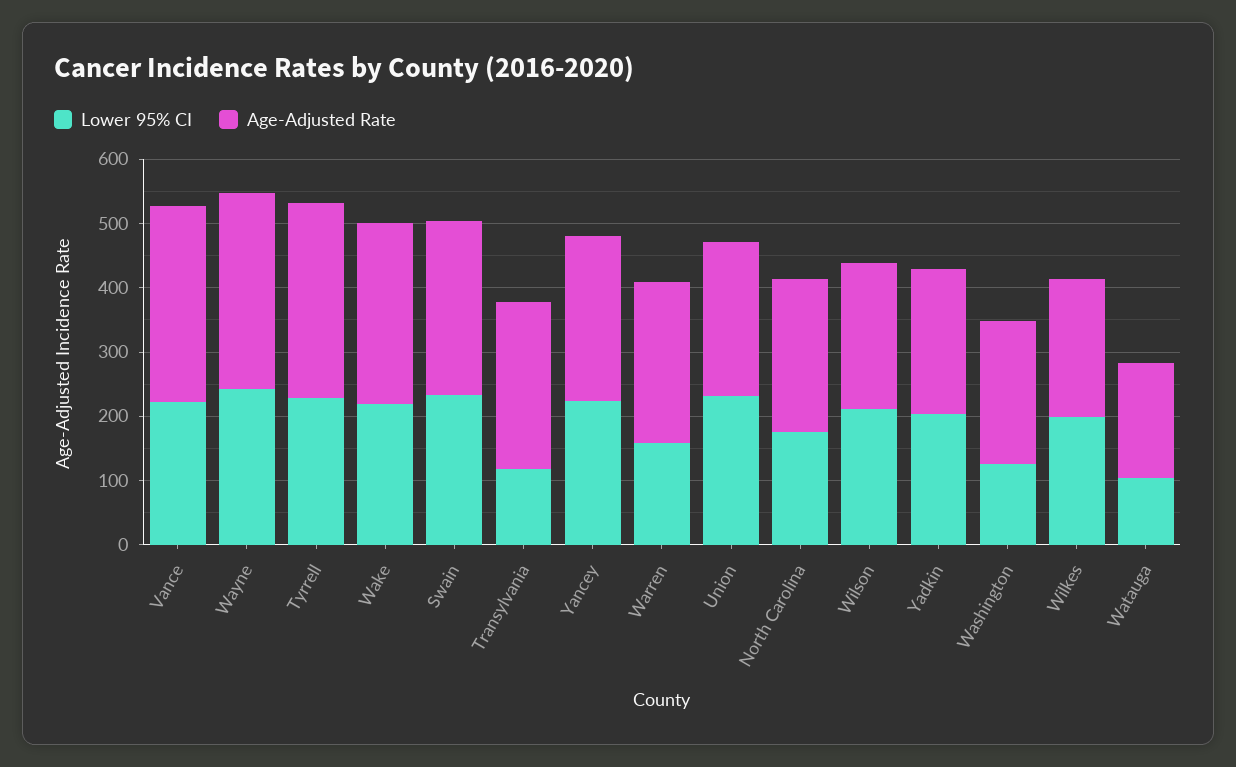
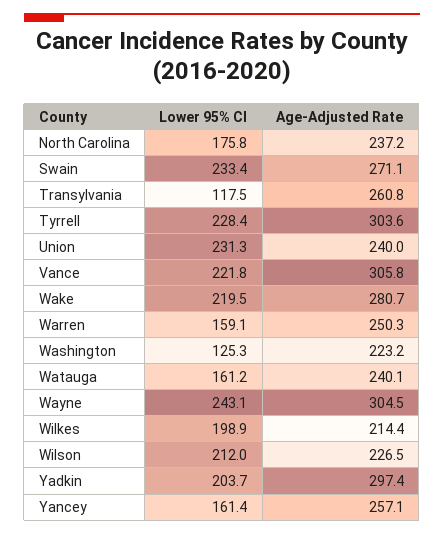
Lower 95% CI, Yancey: 220 -> 161.4
Age-Adjusted Rate, Yadkin: 220 -> 297.4
Lower 95% CI, Watauga: 100 -> 161.2
Age-Adjusted Rate, Watauga: 180 -> 240.1

